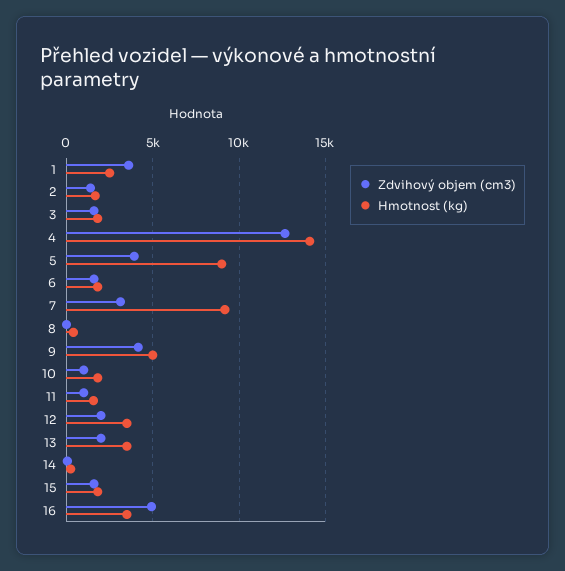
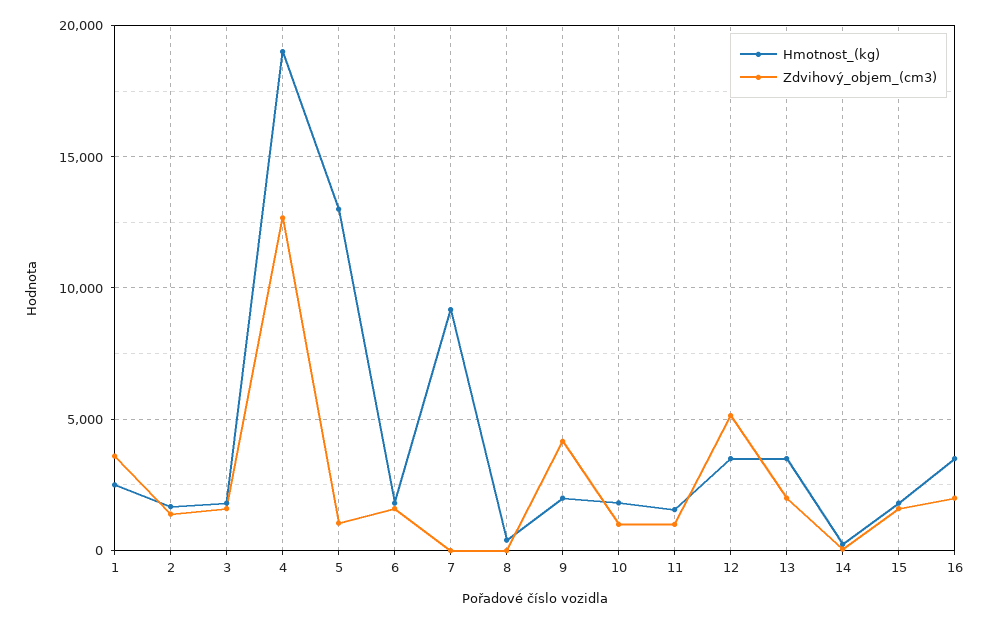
Hmotnost (kg), 4: 14000 -> 19000
Zdvihový objem (cm3), 5: 4000 -> 1000
Hmotnost (kg), 5: 9000 -> 13000
Zdvihový objem (cm3), 7: 3000 -> 0
Hmotnost (kg), 9: 5000 -> 2000
Zdvihový objem (cm3), 12: 2000 -> 5000
Zdvihový objem (cm3), 16: 5000 -> 2000

